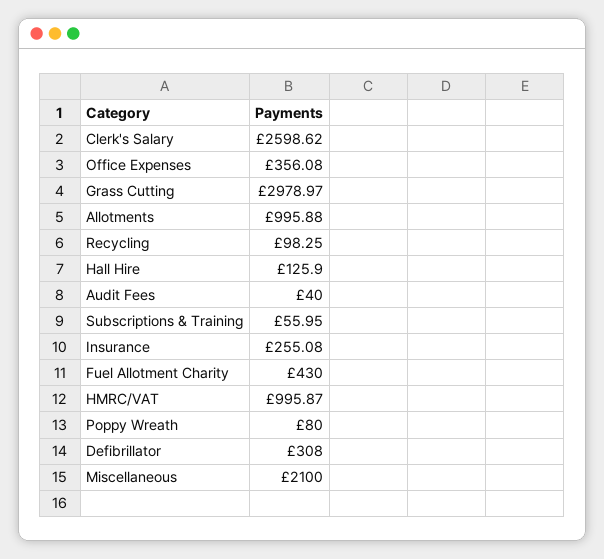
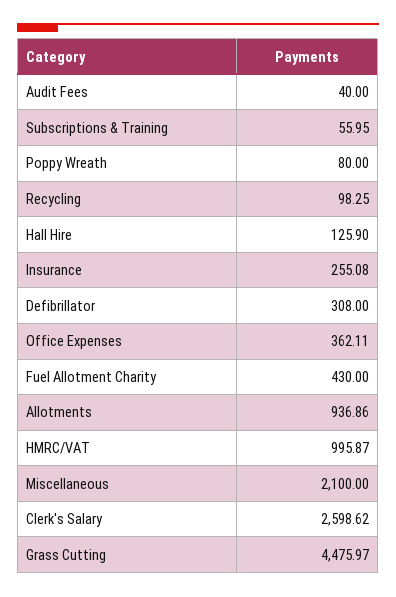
Office Expenses: 356.08 -> 362.11
Grass Cutting: 2978.97 -> 4475.97
Allotments: 995.88 -> 936.86

